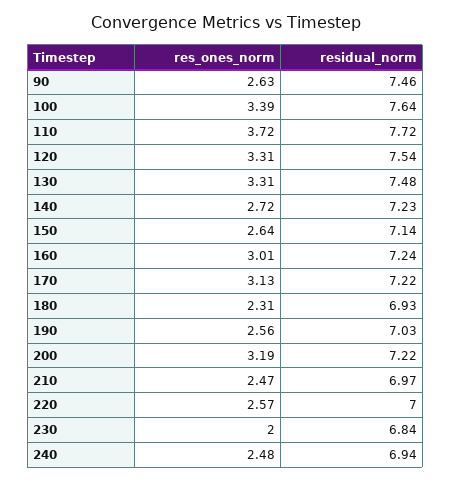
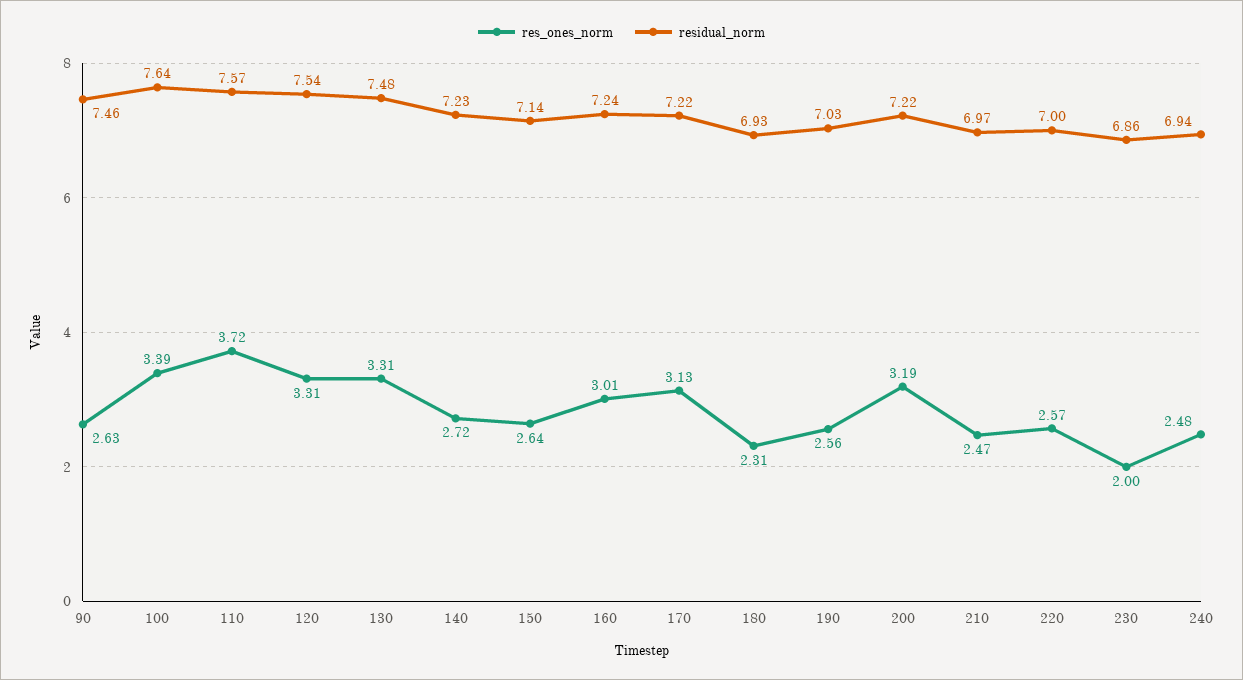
residual_norm, 110: 7.72 -> 7.57
residual_norm, 230: 6.84 -> 6.86

